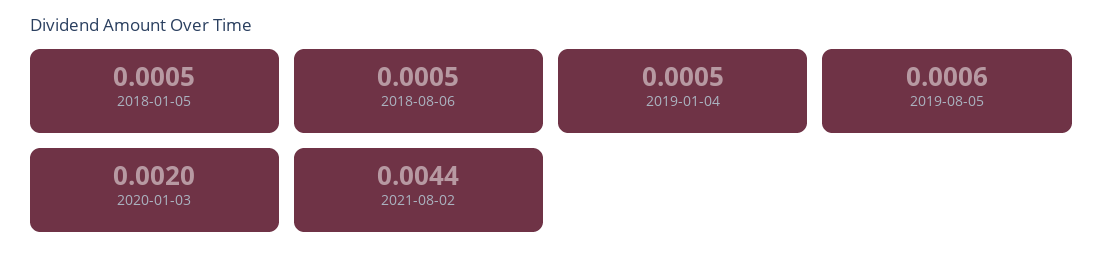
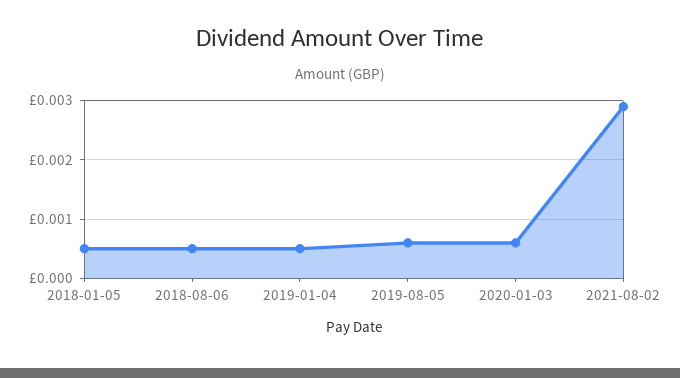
2020-01-03: 0.002 -> 0.0005
2021-08-02: 0.0044 -> 0.003

